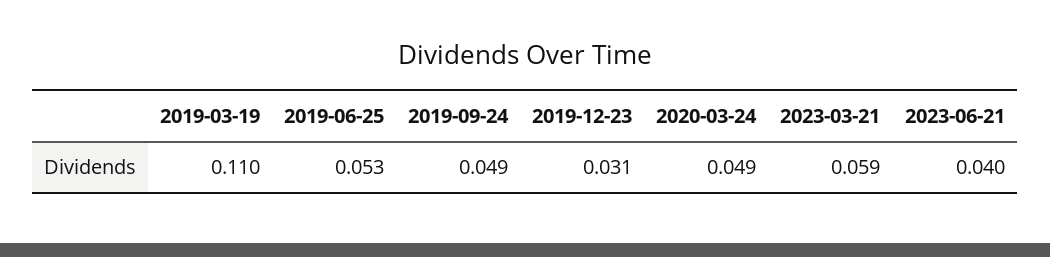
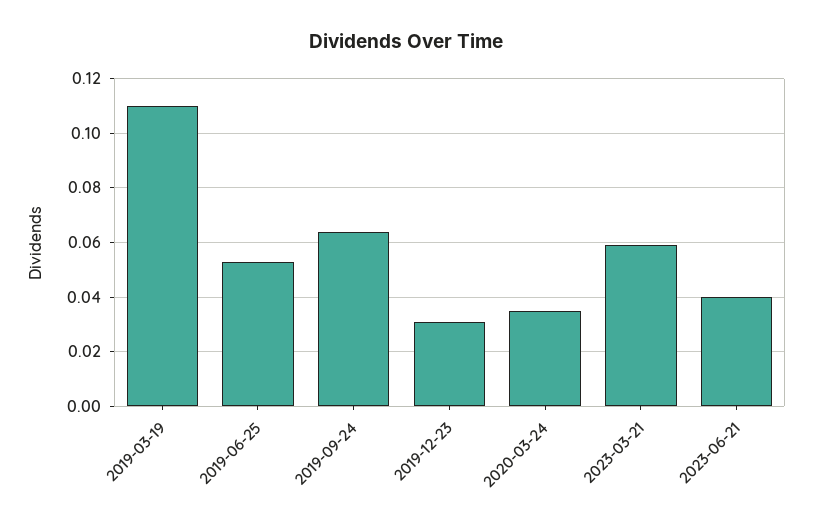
2019-09-24: 0.049 -> 0.065
2020-03-24: 0.049 -> 0.035

